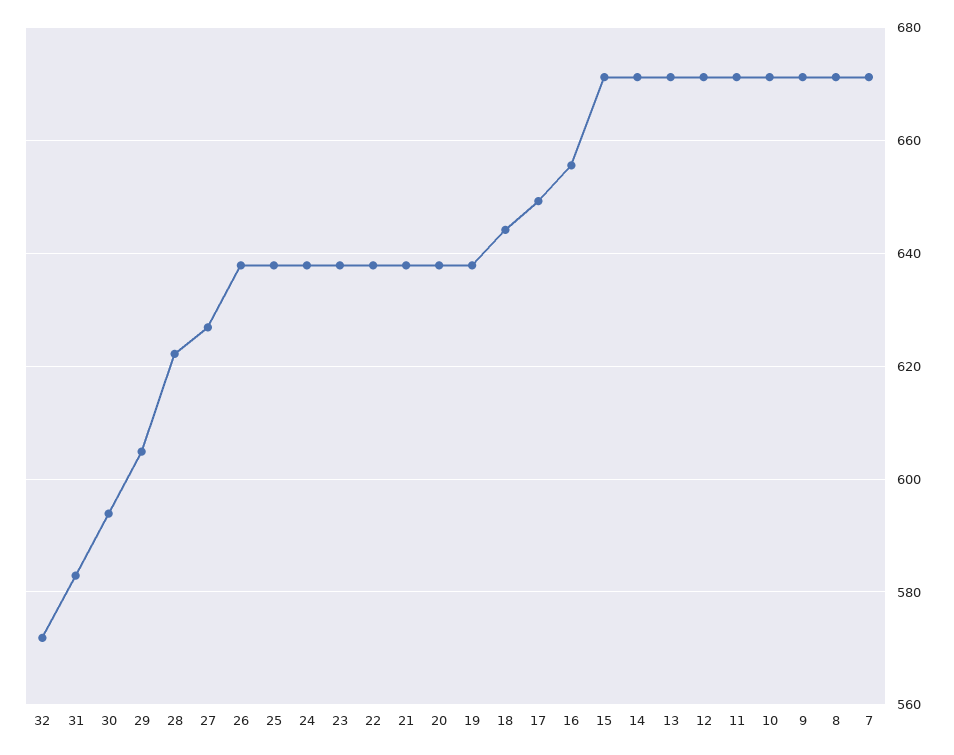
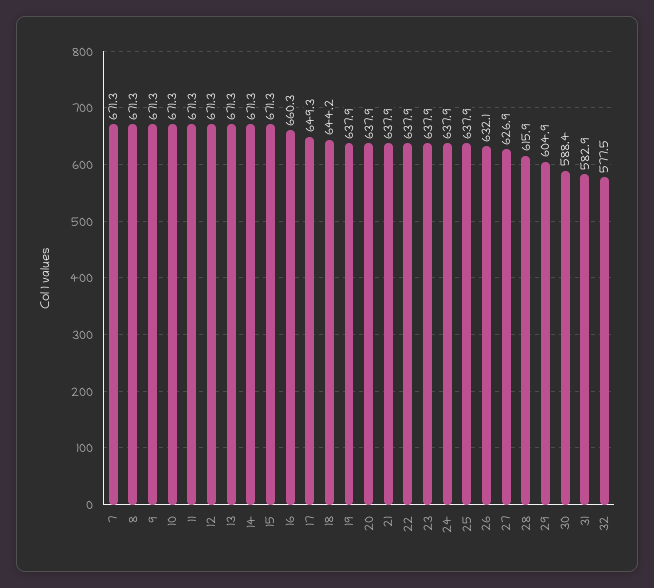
32: 572 -> 577.5
30: 594 -> 588.4
28: 622 -> 615.9
26: 638 -> 632.1
16: 656 -> 660.3

